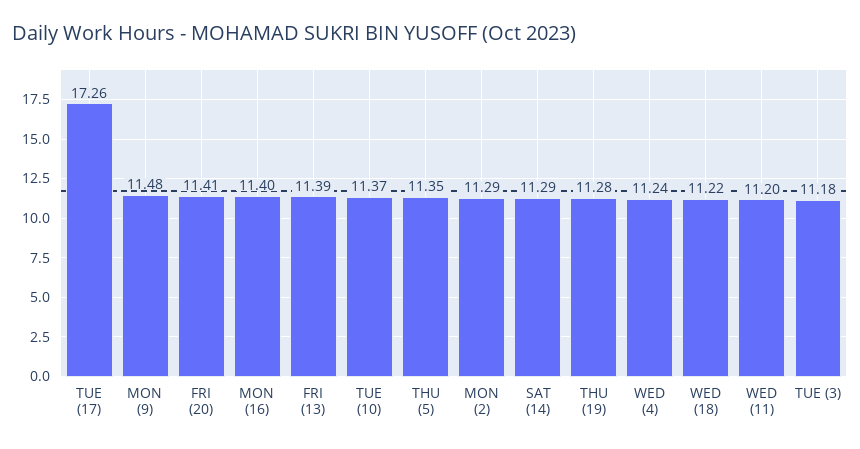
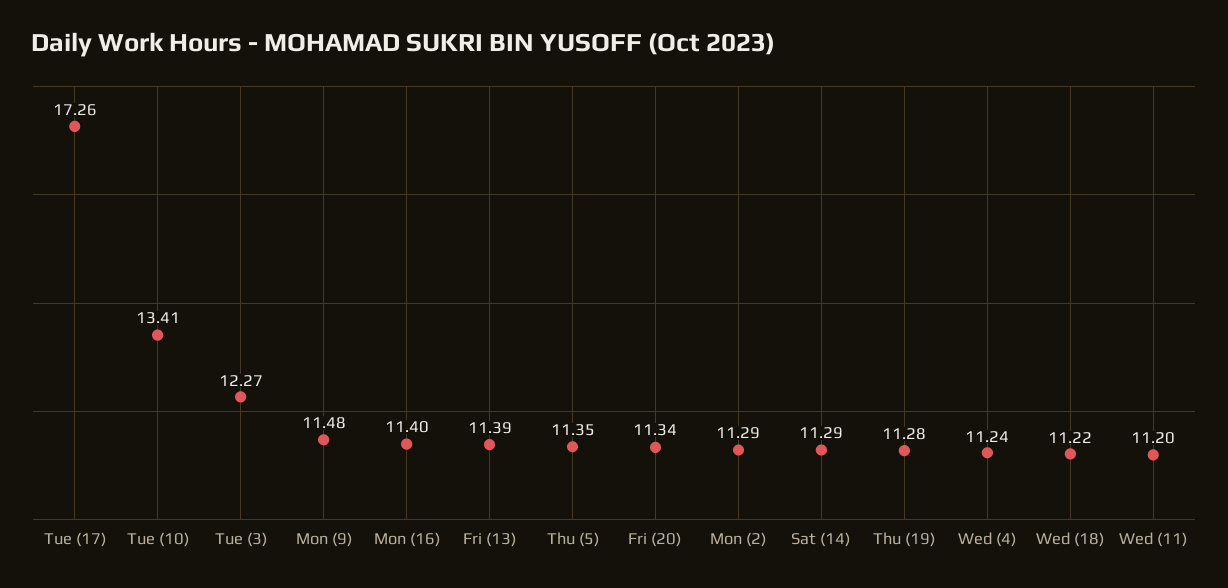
FRI (20): 11.41 -> 11.34
TUE (10): 11.37 -> 13.41
TUE (3): 11.18 -> 12.27

